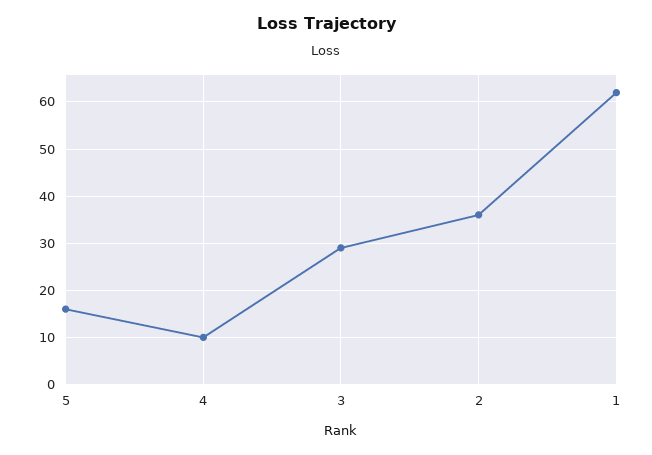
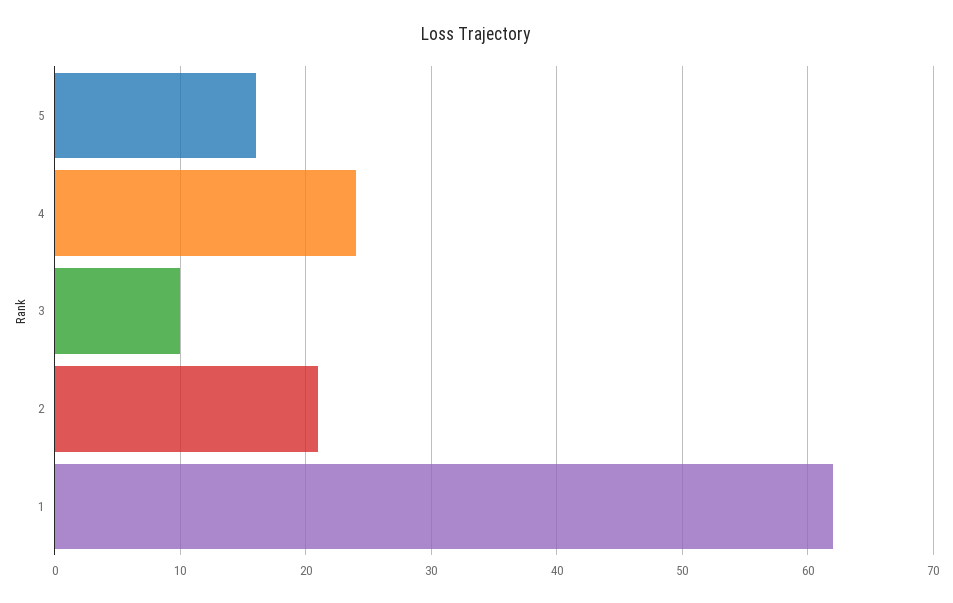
4: 10 -> 24
3: 30 -> 10
2: 35 -> 21

